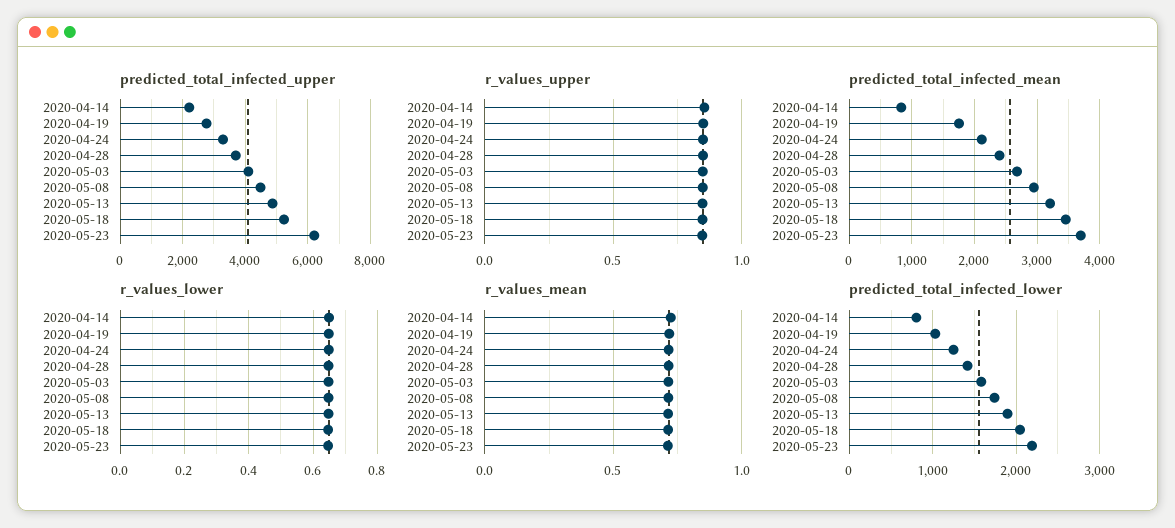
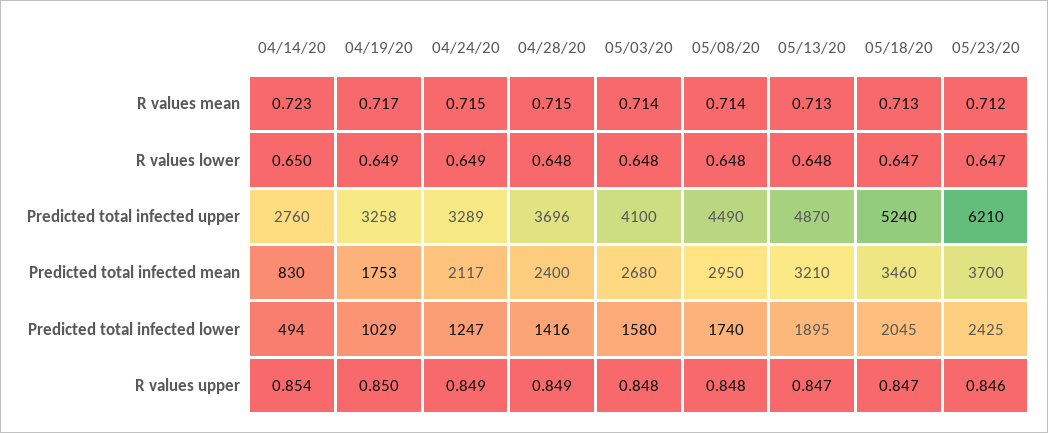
predicted_total_infected_upper, 2020-04-14: 2200 -> 2760
predicted_total_infected_upper, 2020-04-19: 2800 -> 3258
predicted_total_infected_lower, 2020-04-14: 800 -> 494
predicted_total_infected_lower, 2020-05-23: 2200 -> 2425

